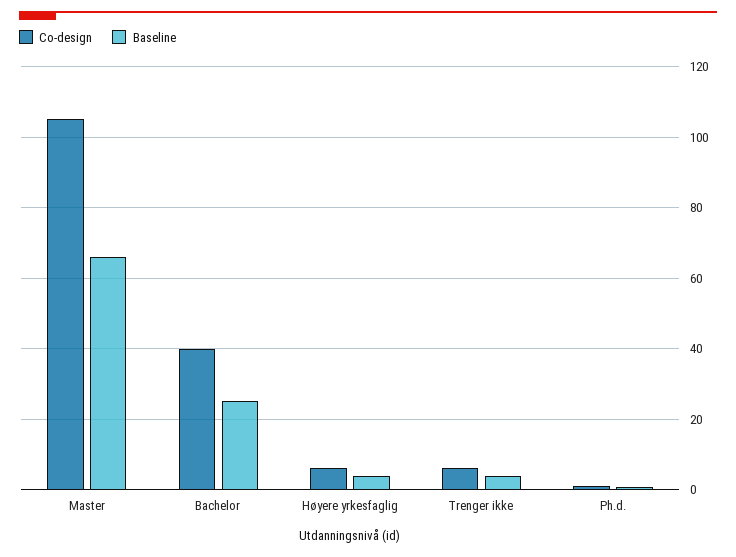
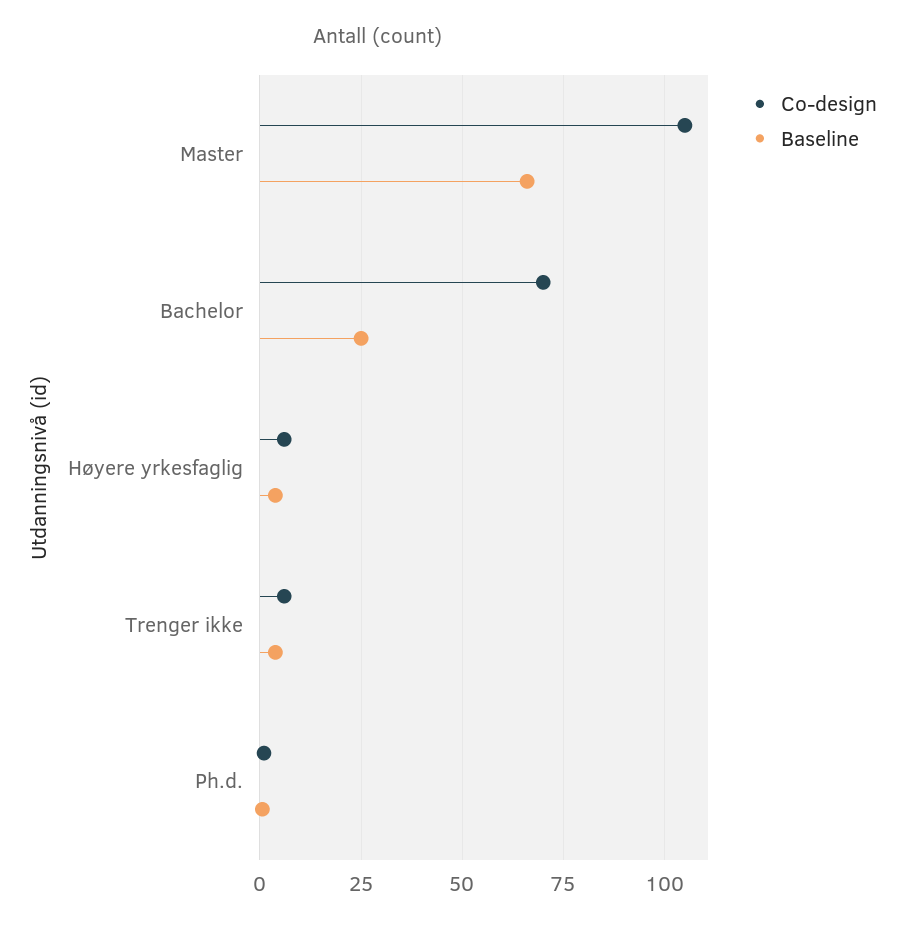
Co-design, Bachelor: 40 -> 70

